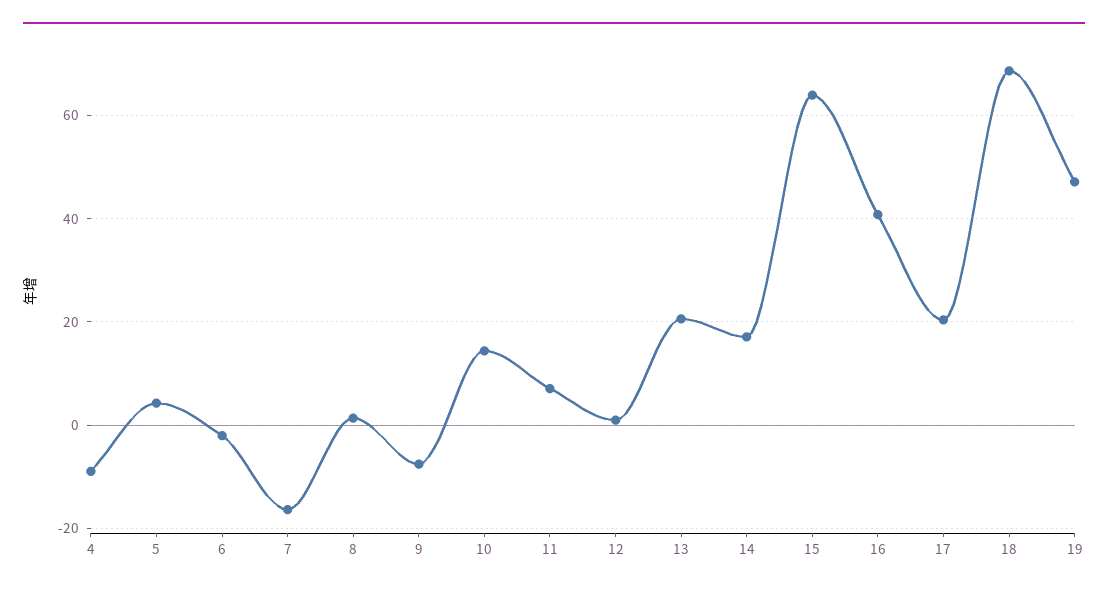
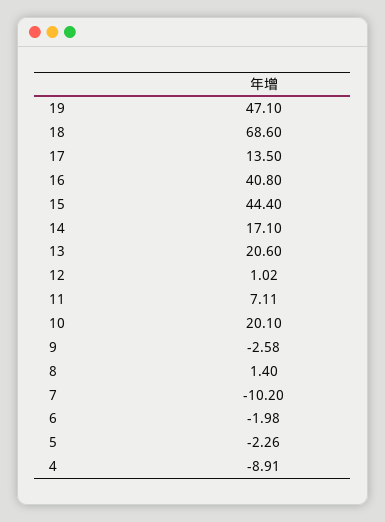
5: 4 -> -2.26
7: -16 -> -10.2
9: -8 -> -2.58
10: 14 -> 20.1
15: 64 -> 44.4
17: 20 -> 13.5

